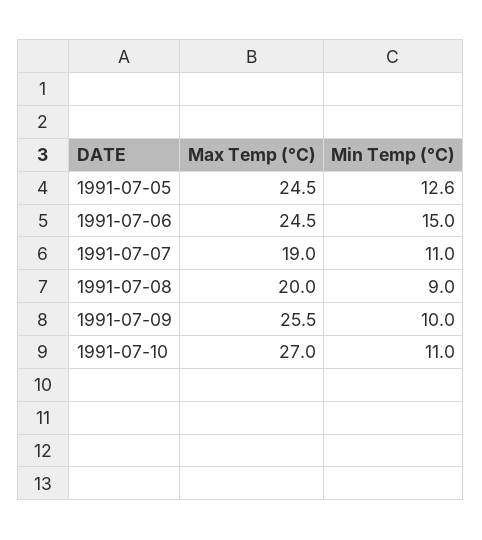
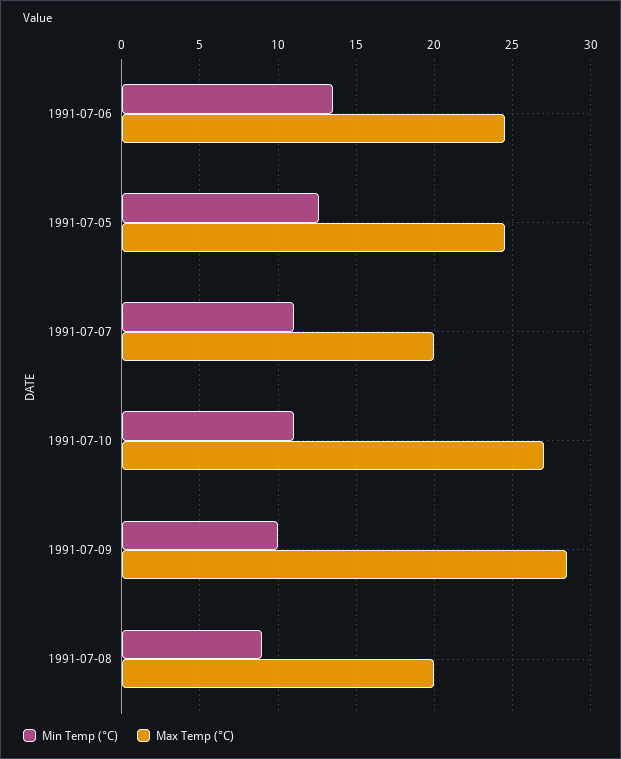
Min Temp (°C), 1991-07-06: 15 -> 13.5
Max Temp (°C), 1991-07-07: 19 -> 20
Max Temp (°C), 1991-07-09: 25.5 -> 28.5

